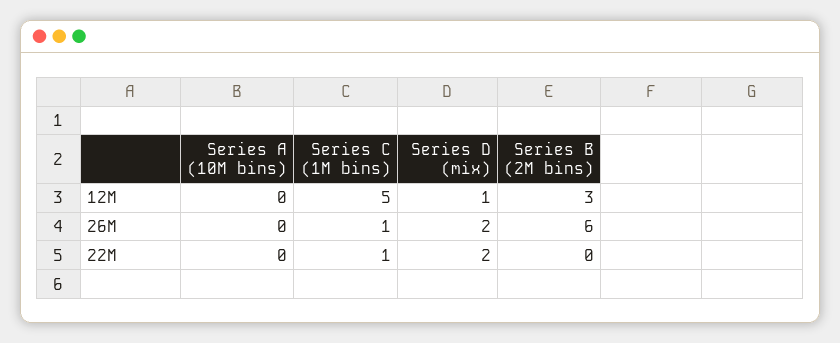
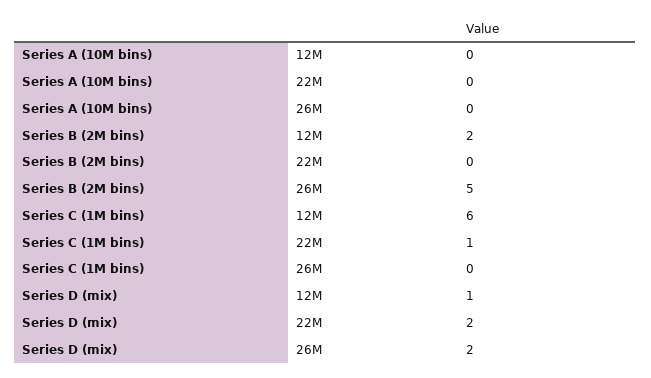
Series C (1M bins), 12M: 5 -> 6
Series B (2M bins), 12M: 3 -> 2
Series C (1M bins), 26M: 1 -> 0
Series B (2M bins), 26M: 6 -> 5

